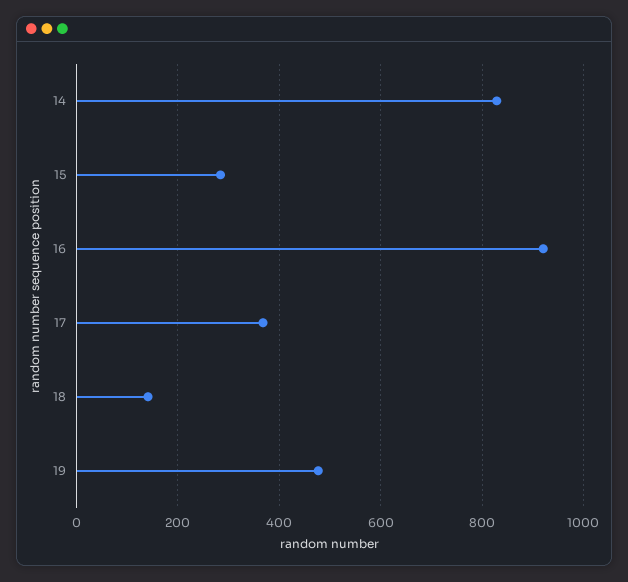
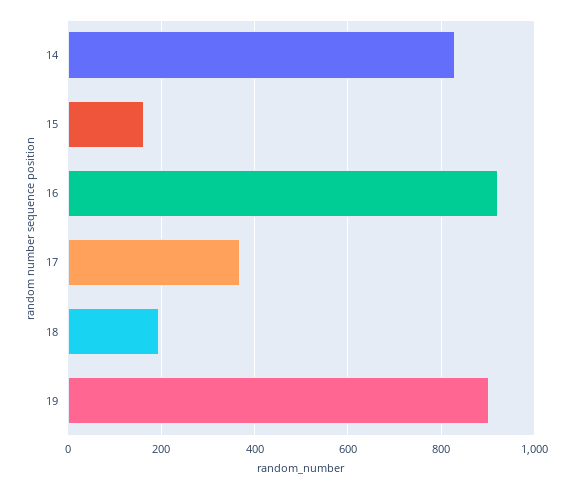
15: 280 -> 160
18: 140 -> 200
19: 480 -> 900

